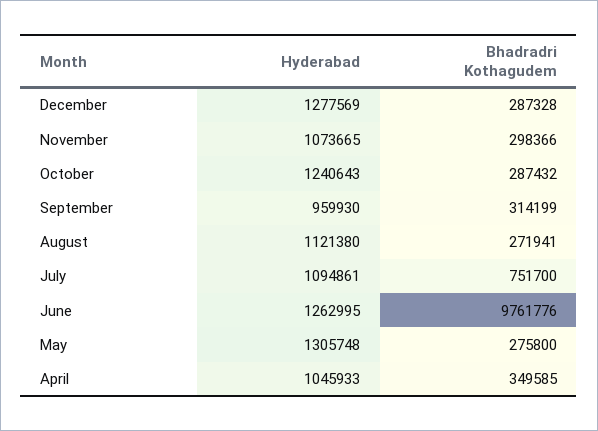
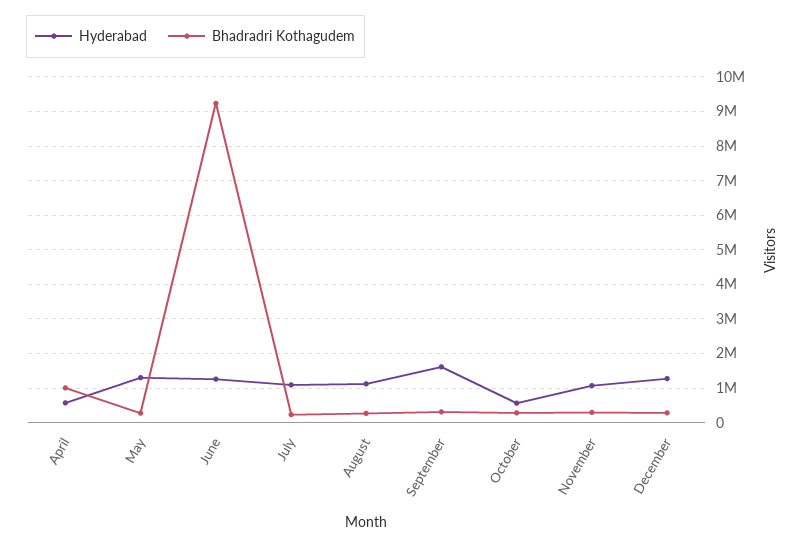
Hyderabad, October: 1240643 -> 600000
Hyderabad, September: 959930 -> 1600000
Bhadradri Kothagudem, July: 751700 -> 200000
Bhadradri Kothagudem, June: 9761776 -> 9200000
Hyderabad, April: 1045933 -> 600000
Bhadradri Kothagudem, April: 349585 -> 1000000

